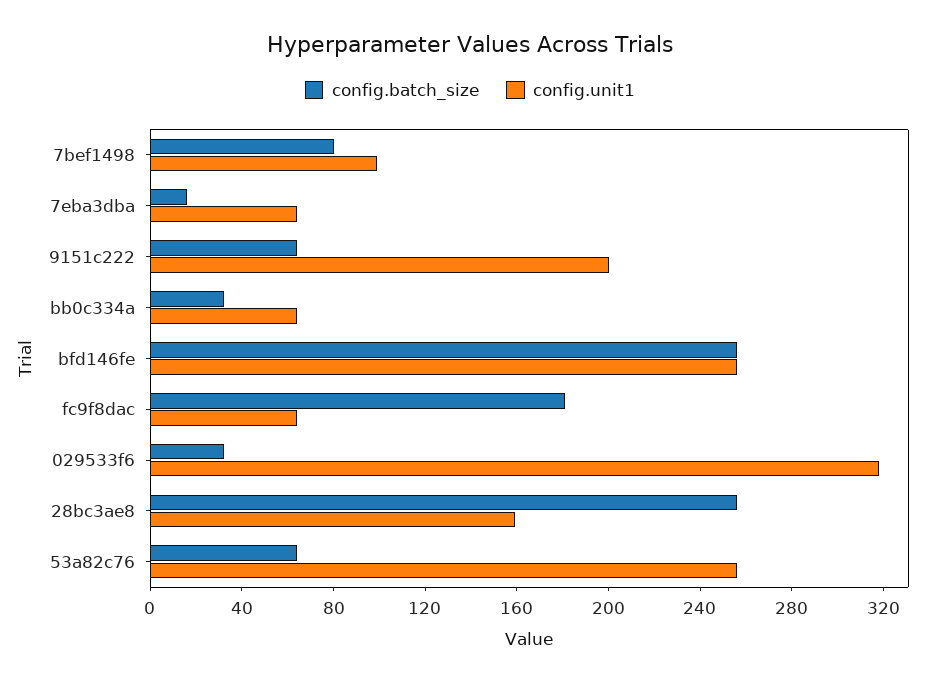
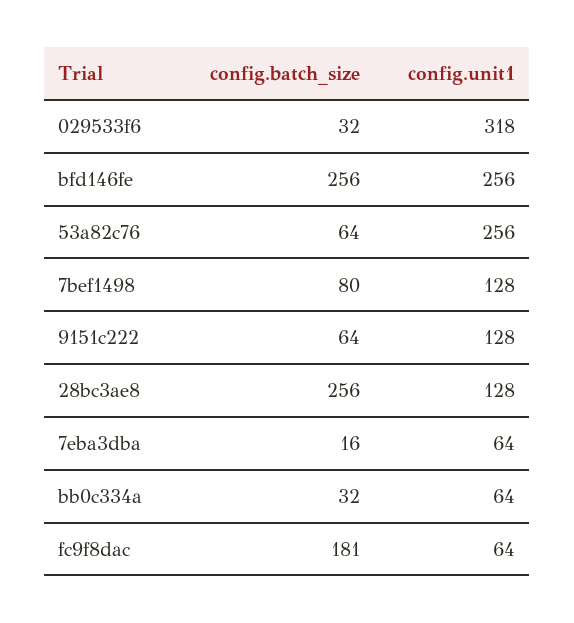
config.unit1, 7bef1498: 100 -> 128
config.unit1, 9151c222: 200 -> 128
config.unit1, 28bc3ae8: 160 -> 128

